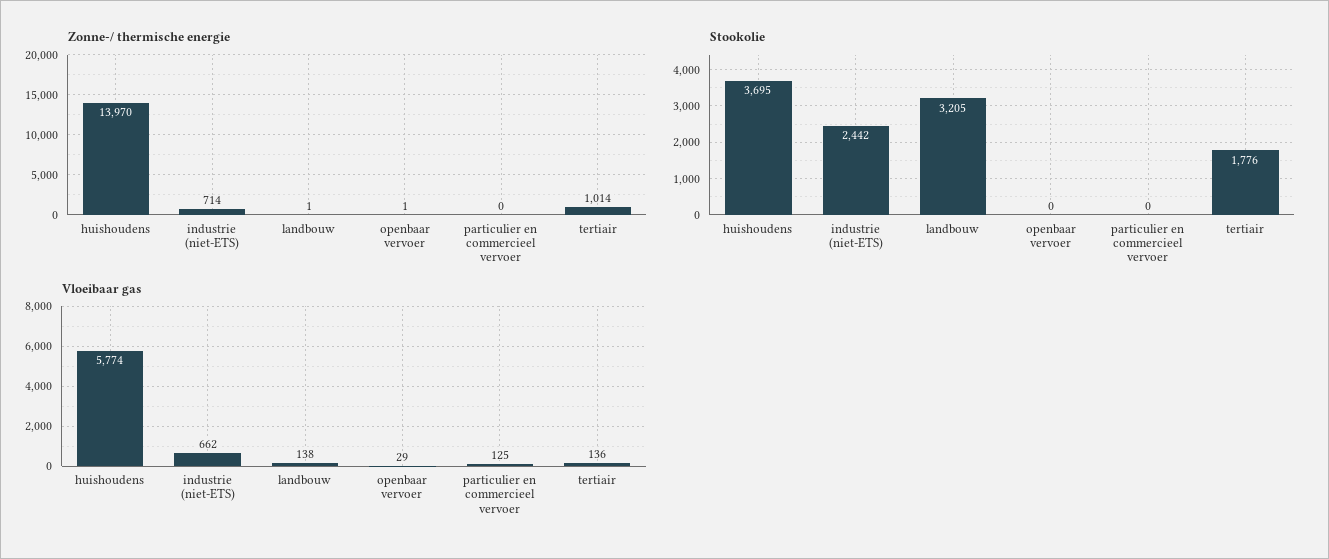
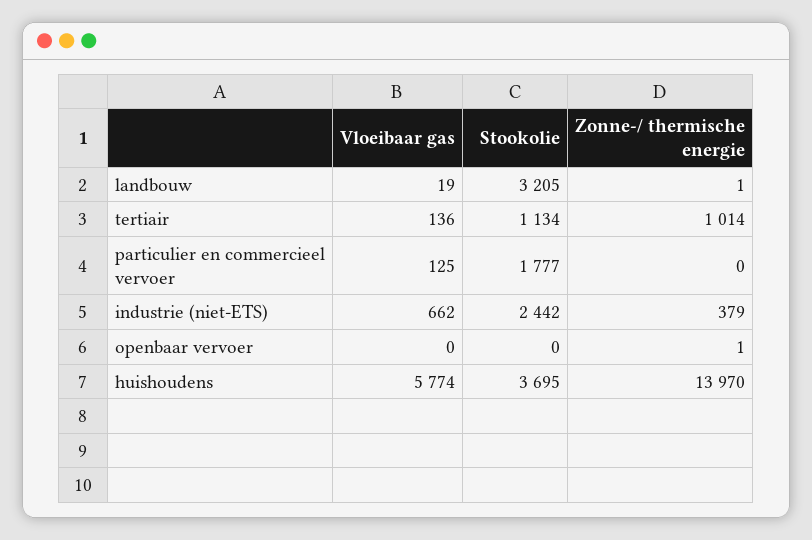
Zonne-/ thermische energie, industrie (niet-ETS): 714 -> 379
Stookolie, particulier en commercieel vervoer: 0 -> 1777
Stookolie, tertiair: 1776 -> 1134
Vloeibaar gas, landbouw: 138 -> 19
Vloeibaar gas, openbaar vervoer: 29 -> 0

